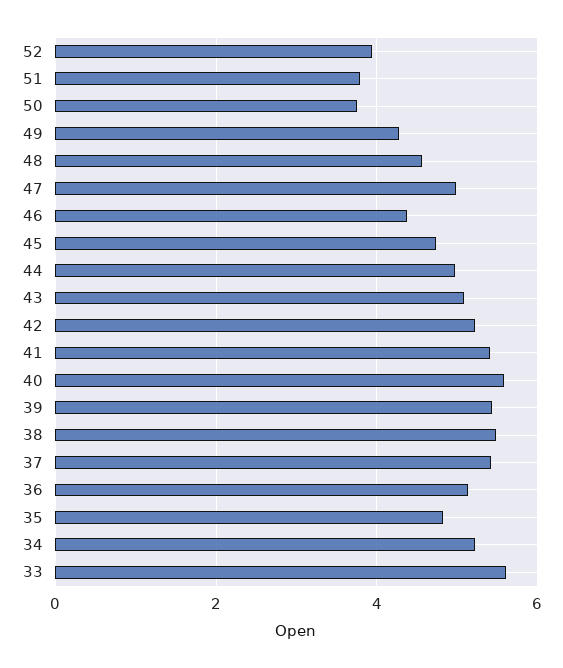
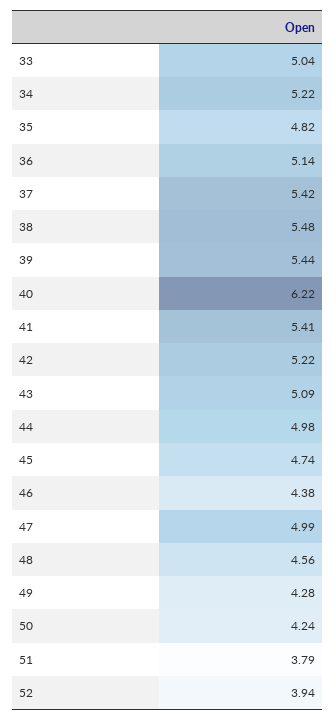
50: 3.8 -> 4.24
40: 5.6 -> 6.22
33: 5.6 -> 5.04

